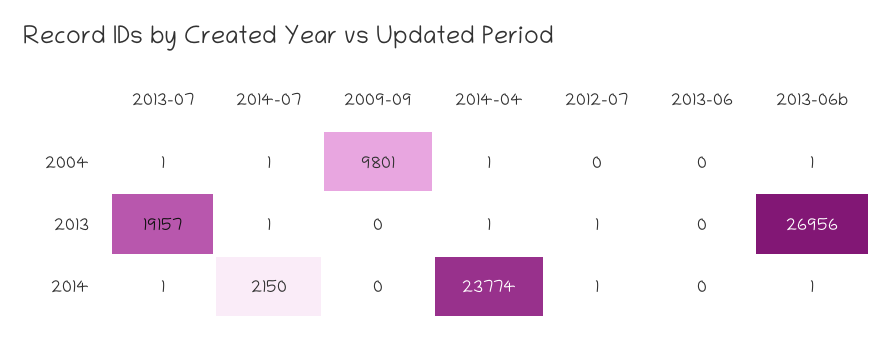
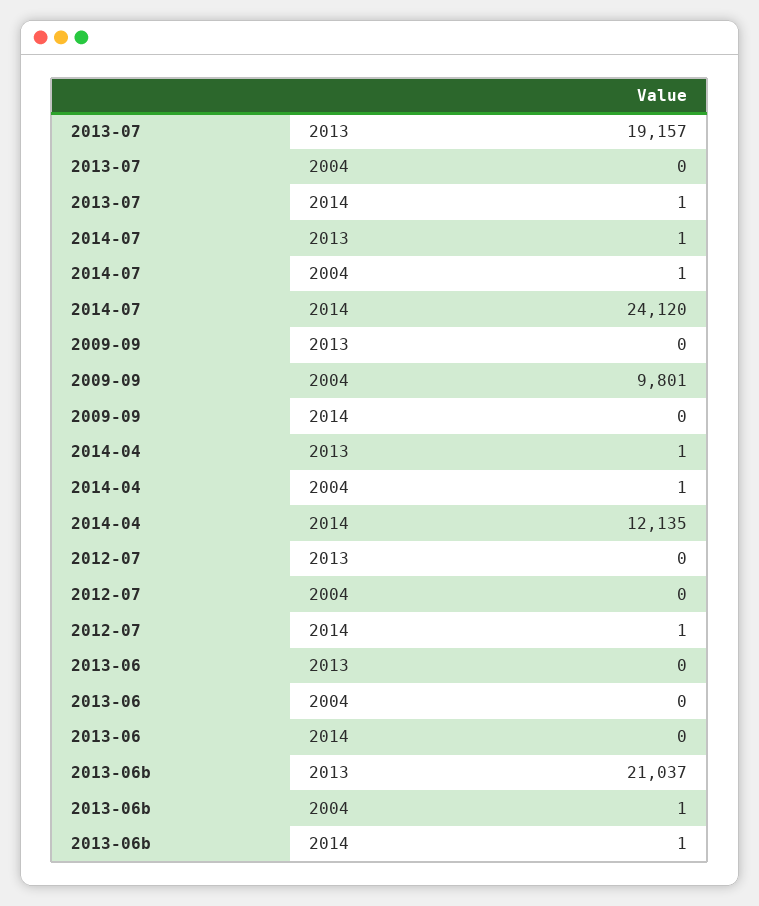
2013-07, 2004: 1 -> 0
2012-07, 2013: 1 -> 0
2013-06b, 2013: 26956 -> 21037
2014-07, 2014: 2150 -> 24120
2014-04, 2014: 23774 -> 12135

